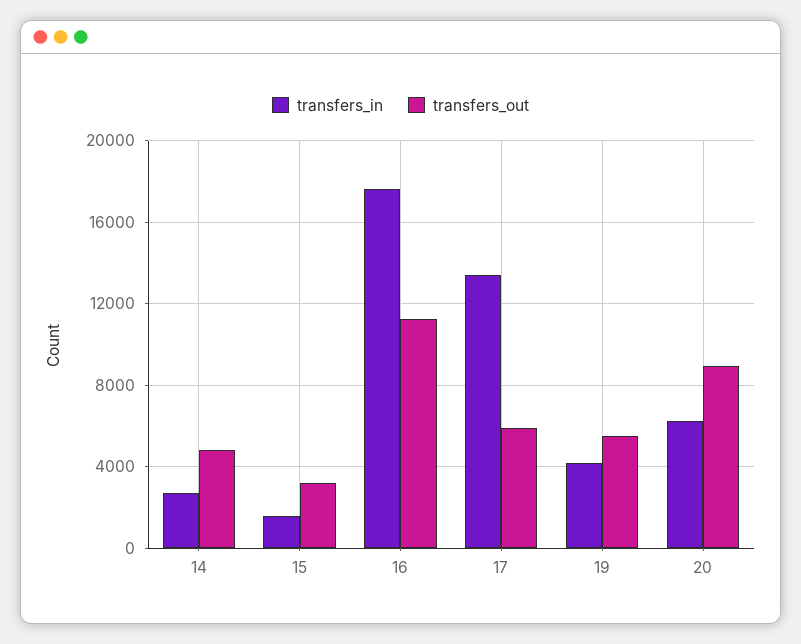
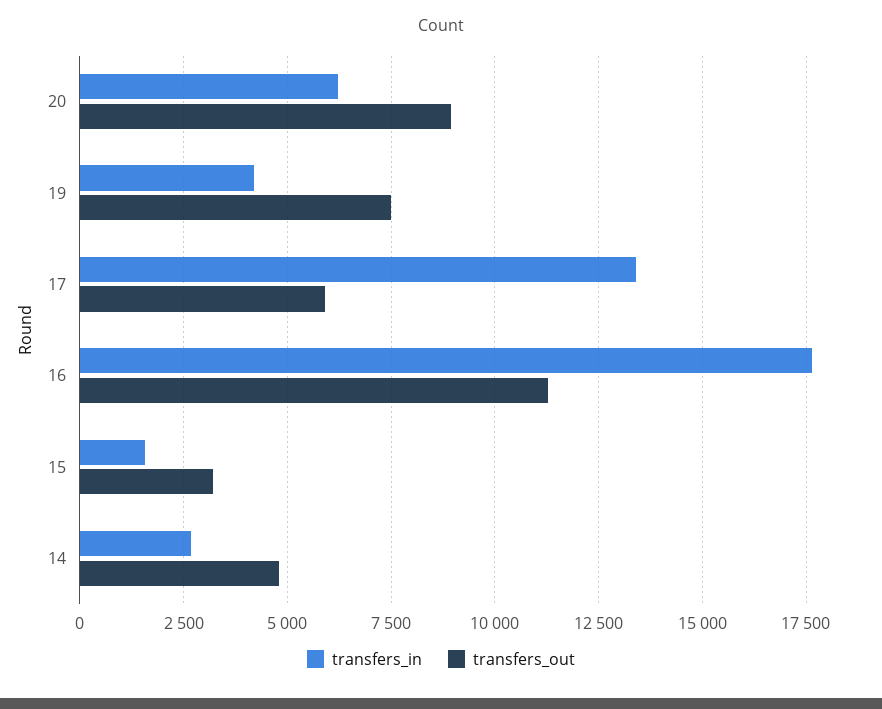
transfers_out, 19: 5500 -> 7500

